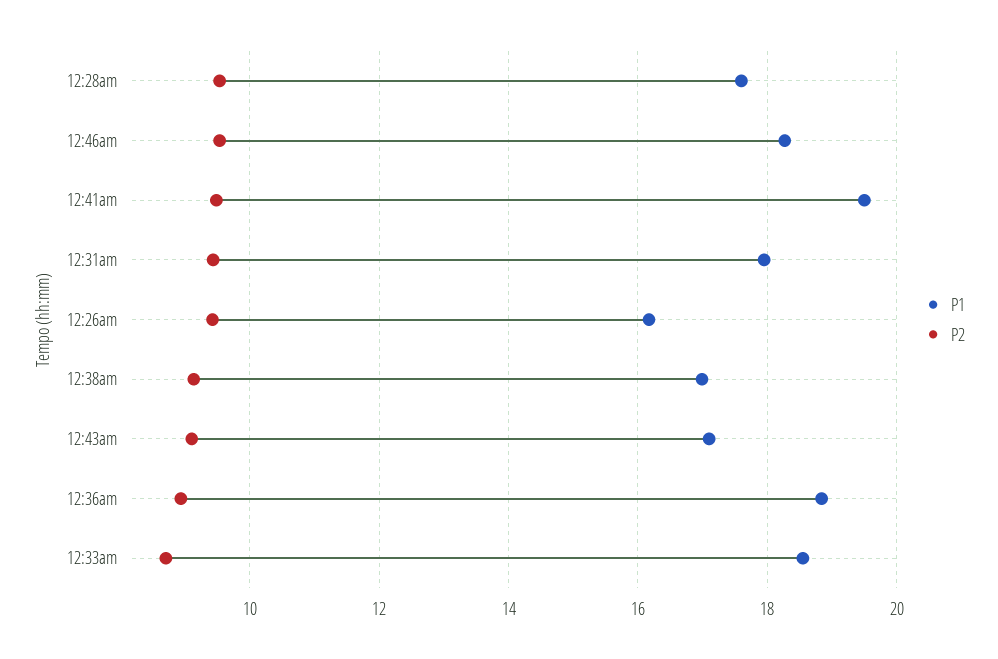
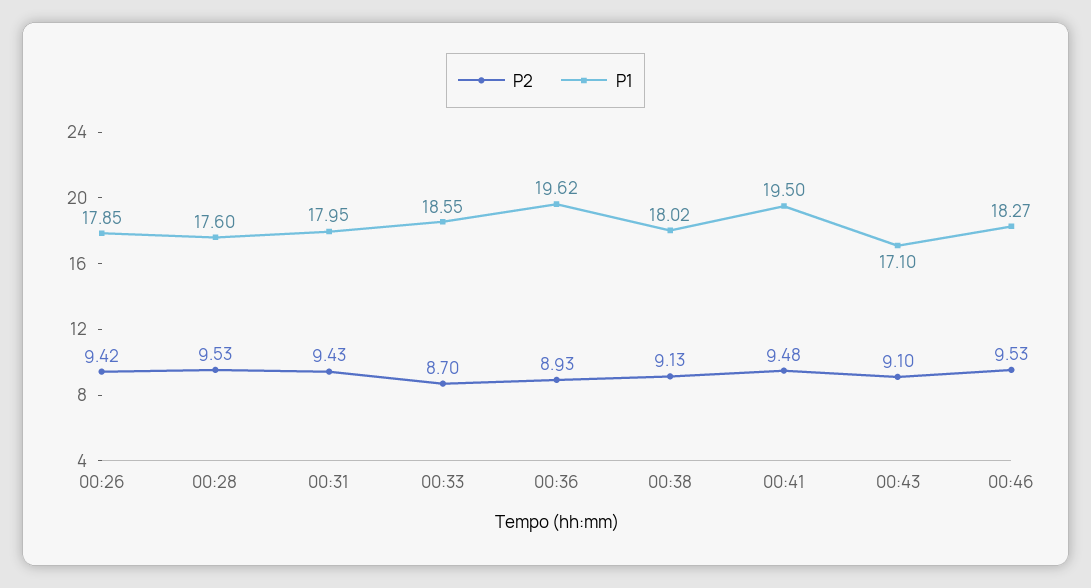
P1, 12:26am: 16.2 -> 17.85
P1, 12:38am: 17 -> 18.02
P1, 12:36am: 18.8 -> 19.62

